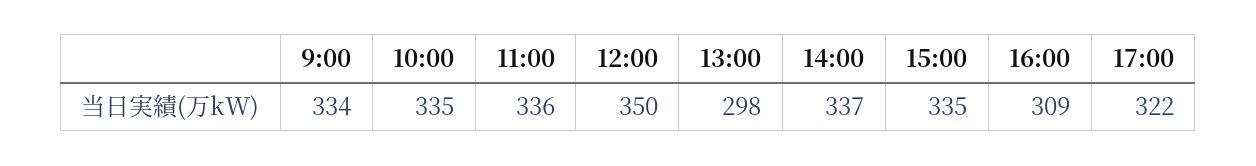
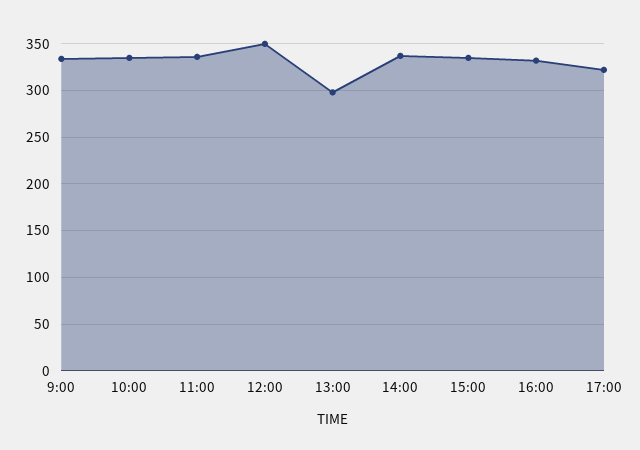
16:00: 309 -> 330

